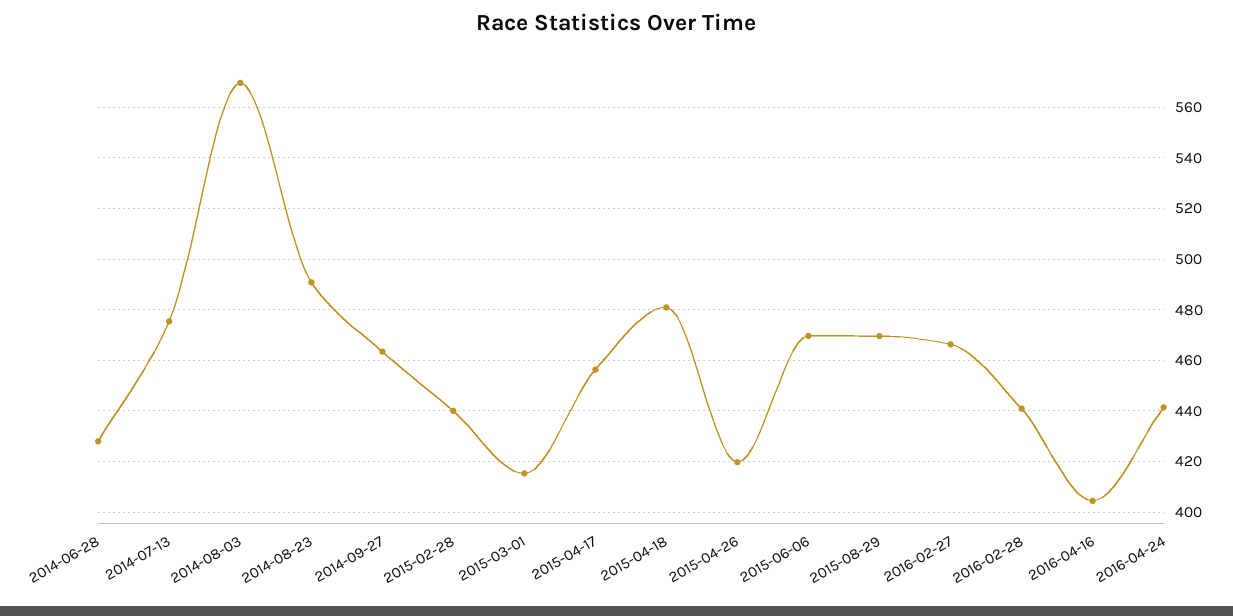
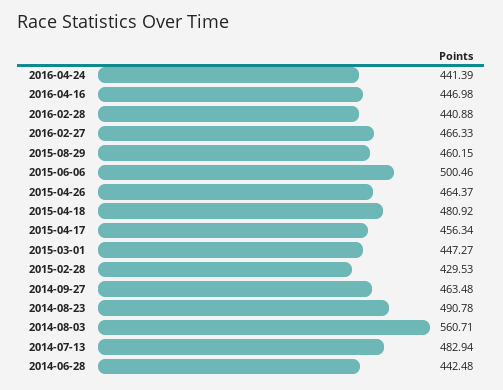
2014-06-28: 427.5 -> 442.48
2014-07-13: 475 -> 482.94
2014-08-03: 570 -> 560.71
2015-02-28: 440 -> 429.53
2015-03-01: 415 -> 447.27
2015-04-26: 420 -> 464.37
2015-06-06: 470 -> 500.46
2015-08-29: 470 -> 460.15
2016-04-16: 405 -> 446.98

